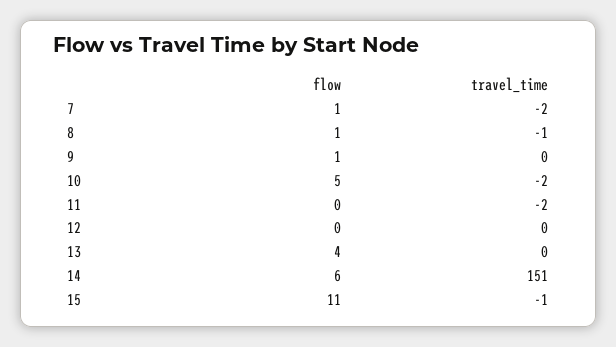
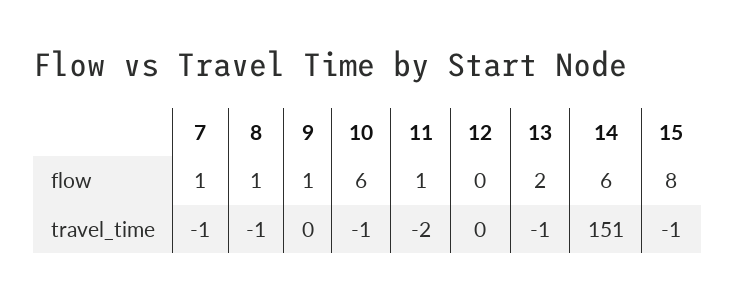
travel_time, 7: -2 -> -1
flow, 10: 5 -> 6
travel_time, 10: -2 -> -1
flow, 11: 0 -> 1
flow, 13: 4 -> 2
travel_time, 13: 0 -> -1
flow, 15: 11 -> 8

